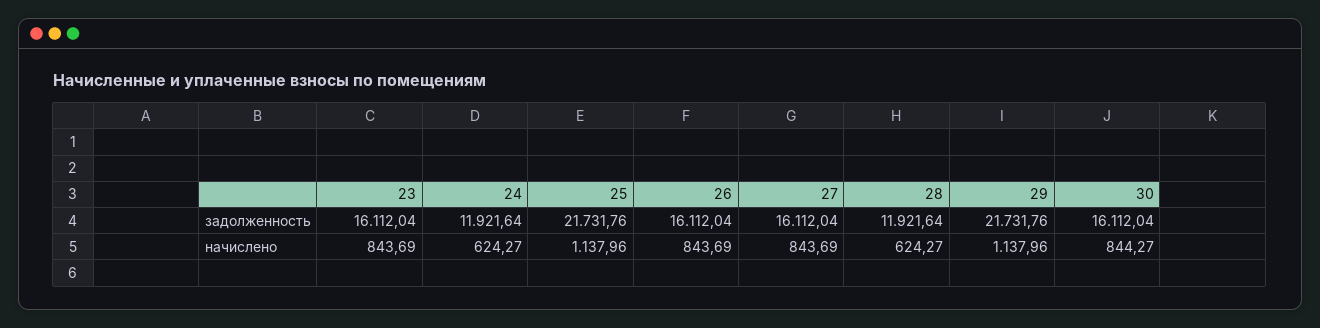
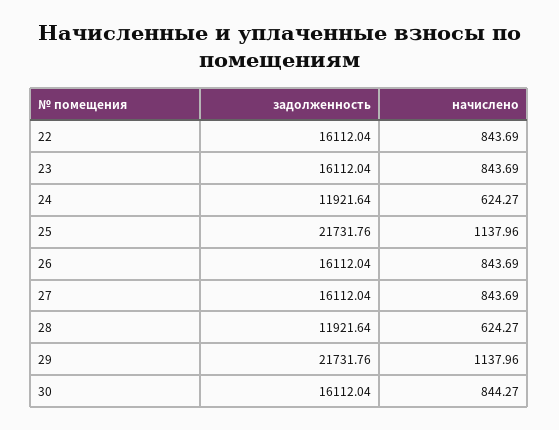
22, задолженность: none -> 16112.04
22, начислено: none -> 843.69

